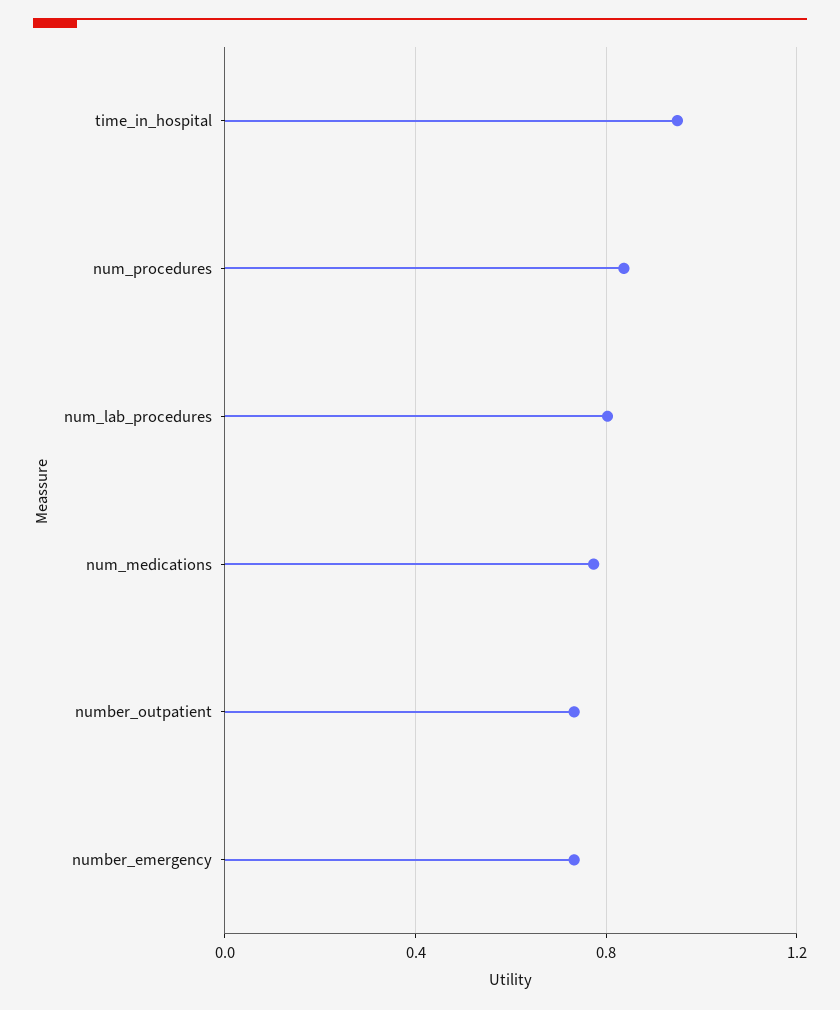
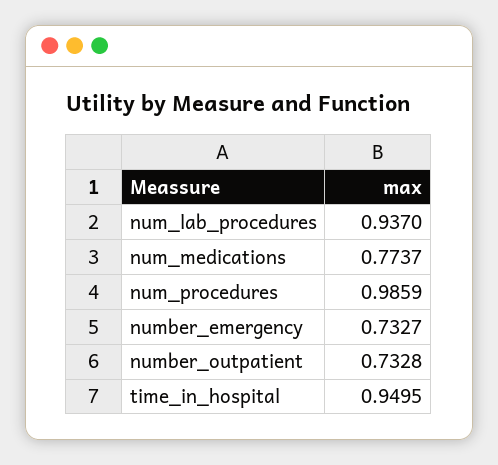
num_procedures: 0.85 -> 0.9859
num_lab_procedures: 0.8 -> 0.937

